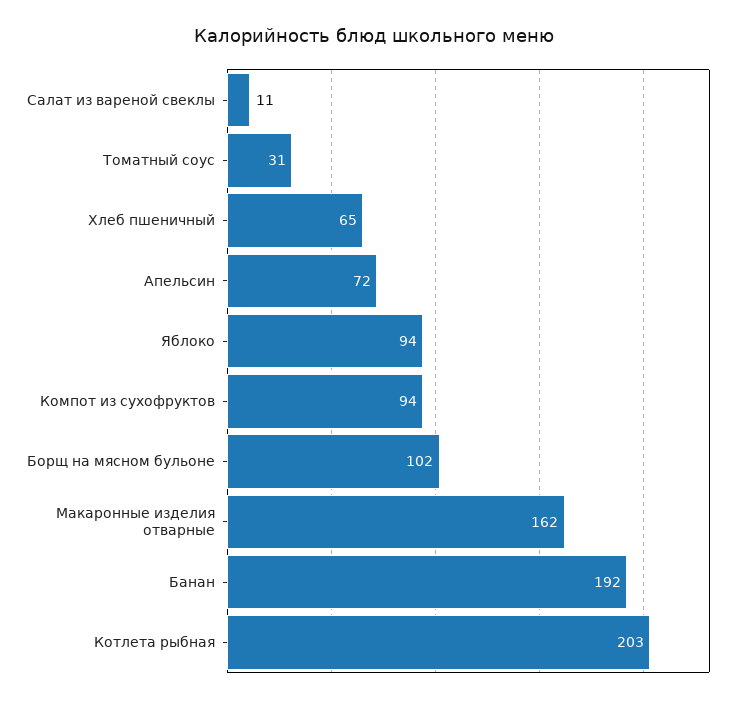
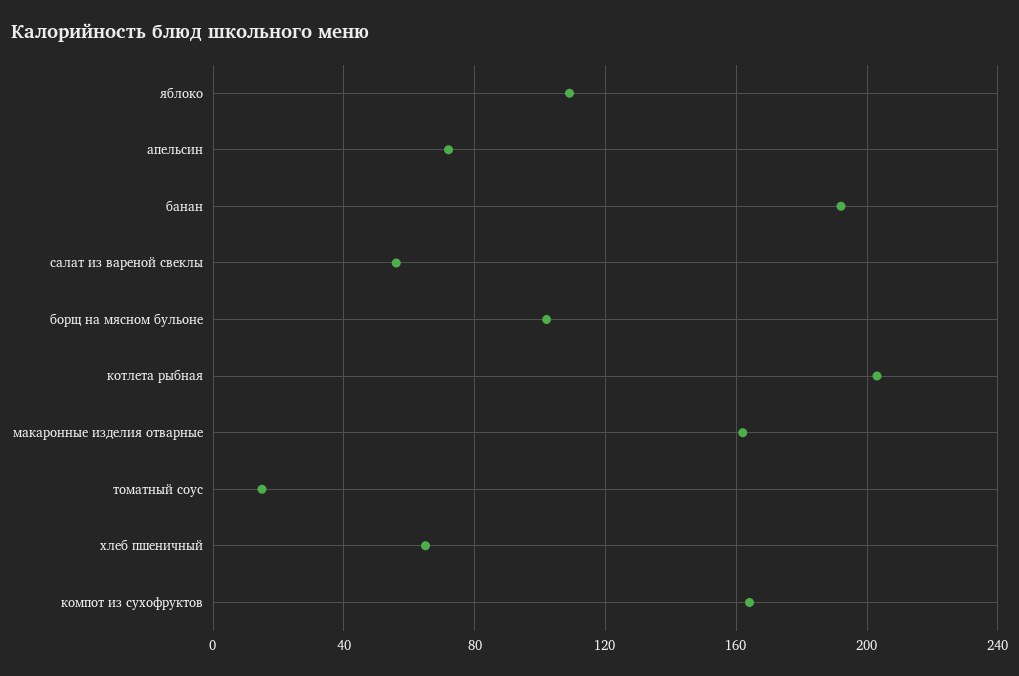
Салат из вареной свеклы: 11 -> 55
Томатный соус: 31 -> 15
Яблоко: 94 -> 110
Компот из сухофруктов: 94 -> 165

